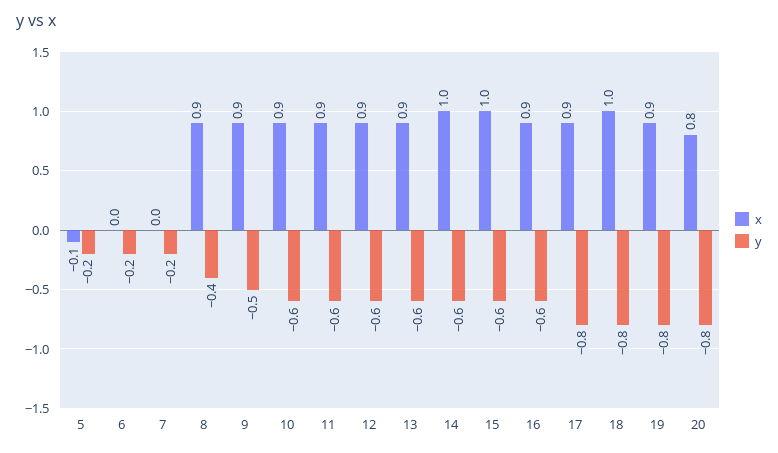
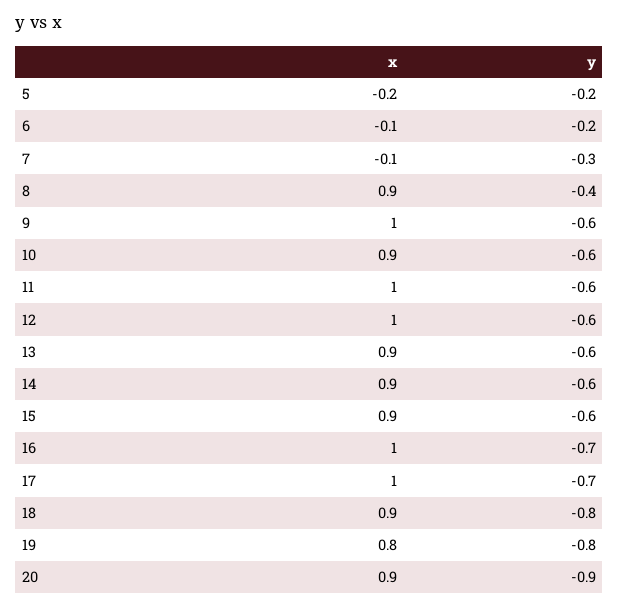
x, 5: -0.1 -> -0.2
x, 6: 0 -> -0.1
x, 7: 0 -> -0.1
y, 7: -0.2 -> -0.3
x, 9: 0.9 -> 1
y, 9: -0.5 -> -0.6
x, 11: 0.9 -> 1
x, 12: 0.9 -> 1
x, 14: 1 -> 0.9
x, 15: 1 -> 0.9
x, 16: 0.9 -> 1
y, 16: -0.6 -> -0.7
x, 17: 0.9 -> 1
y, 17: -0.8 -> -0.7
x, 18: 1 -> 0.9
x, 19: 0.9 -> 0.8
x, 20: 0.8 -> 0.9
y, 20: -0.8 -> -0.9

